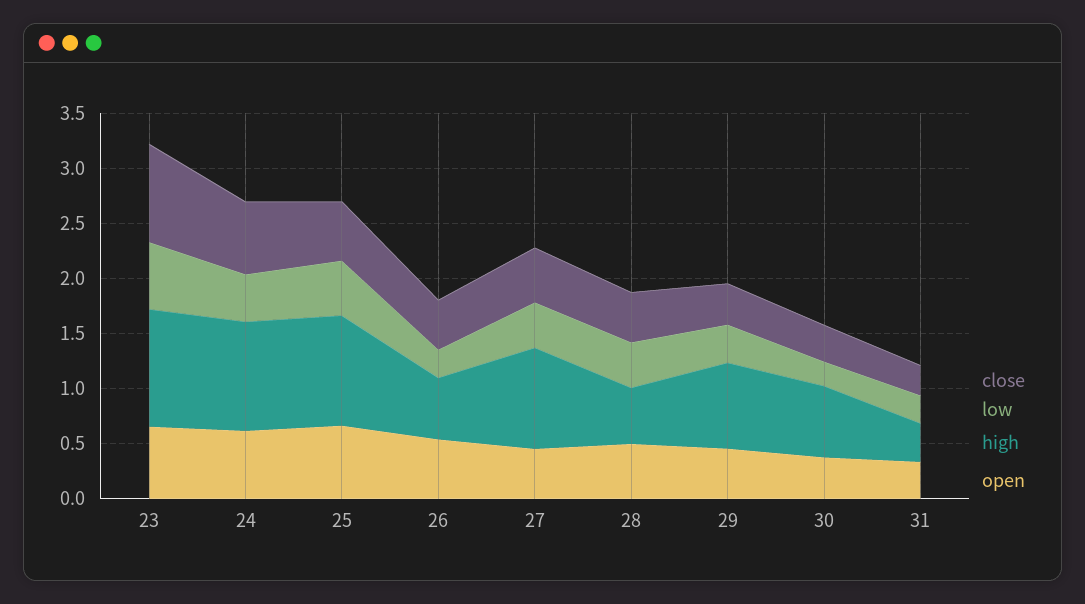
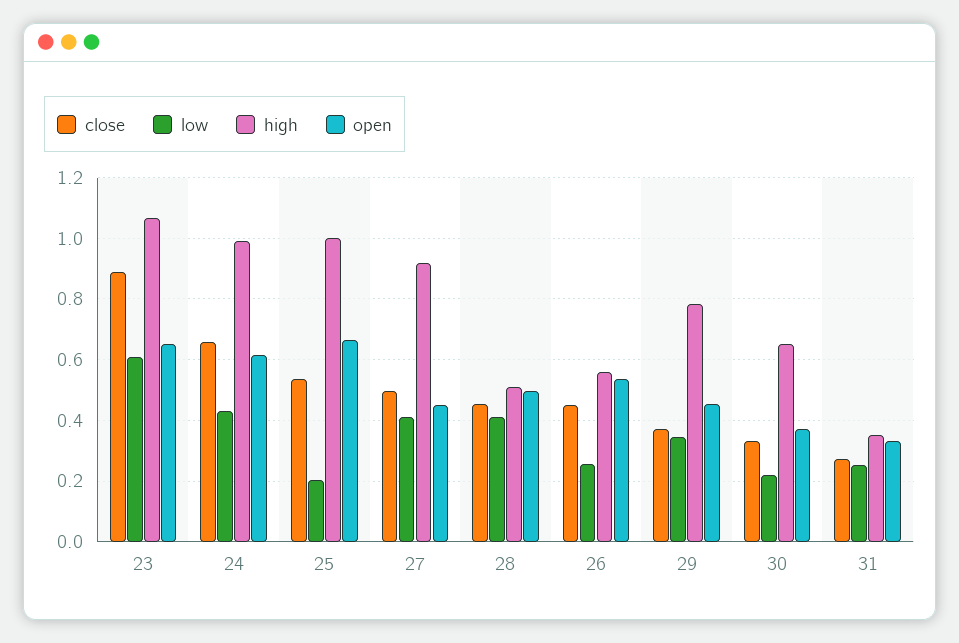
low, 25: 0.5 -> 0.2

